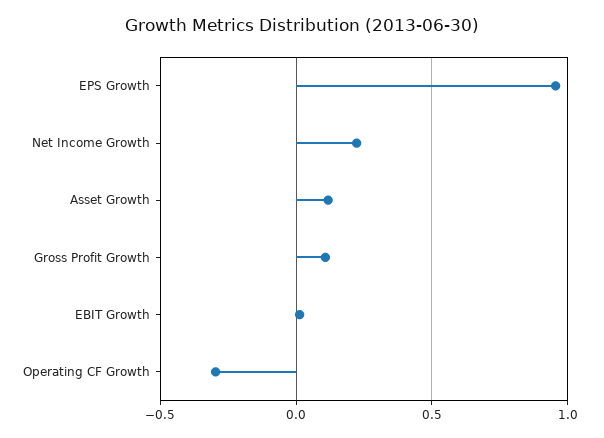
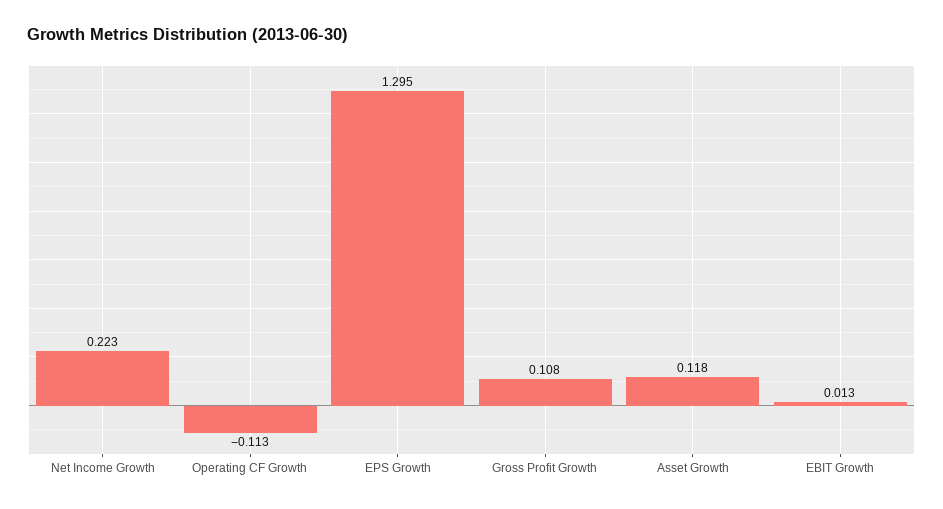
EPS Growth: 0.95 -> 1.295
Operating CF Growth: -0.3 -> -0.113

